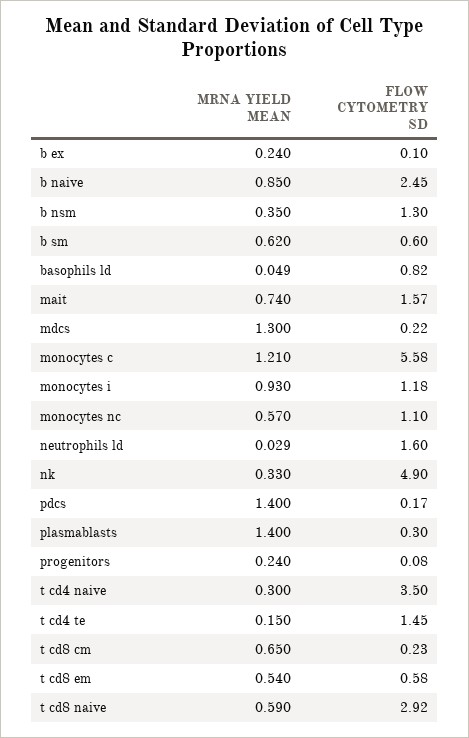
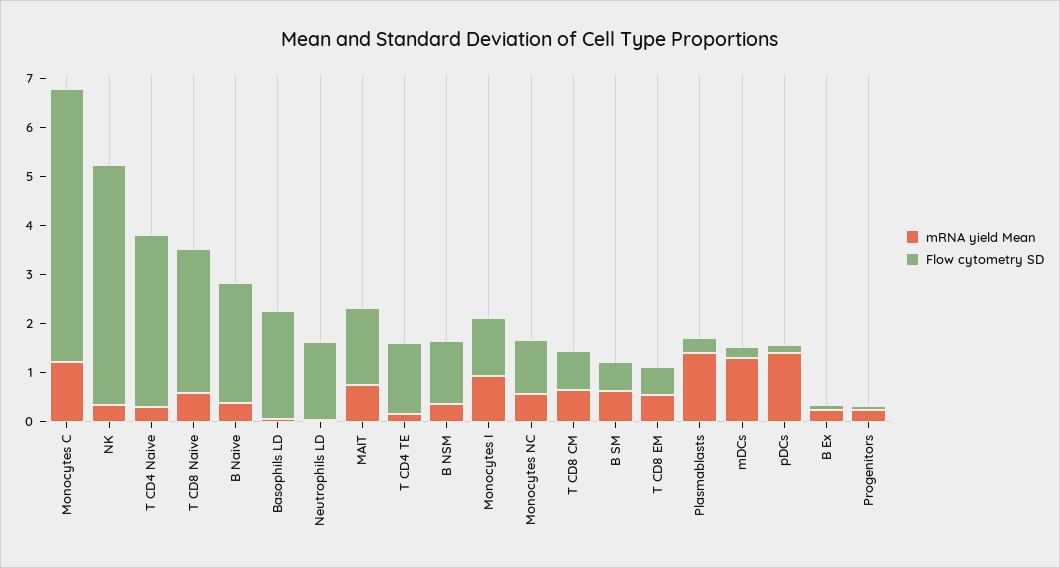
MRNA YIELD MEAN, b naive: 0.85 -> 0.4
FLOW CYTOMETRY SD, basophils ld: 0.82 -> 2.2
FLOW CYTOMETRY SD, t cd8 cm: 0.23 -> 0.8

